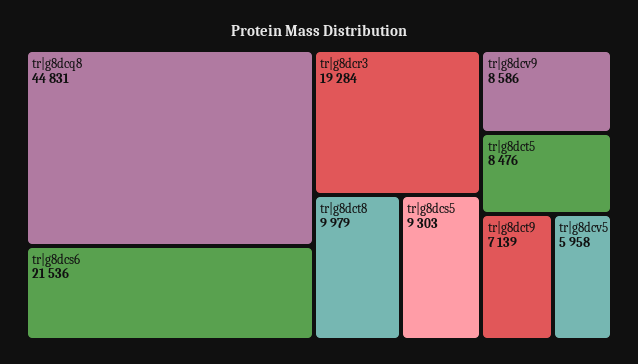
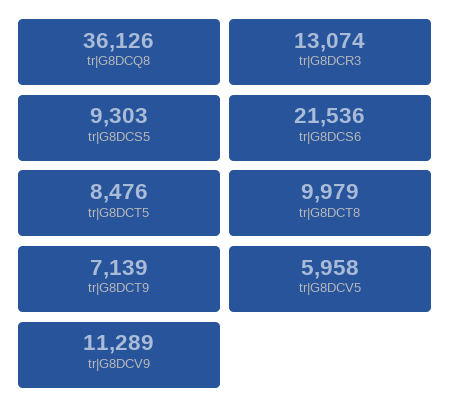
tr|g8dcq8: 44831 -> 36126
tr|g8dcr3: 19284 -> 13074
tr|g8dcv9: 8586 -> 11289

